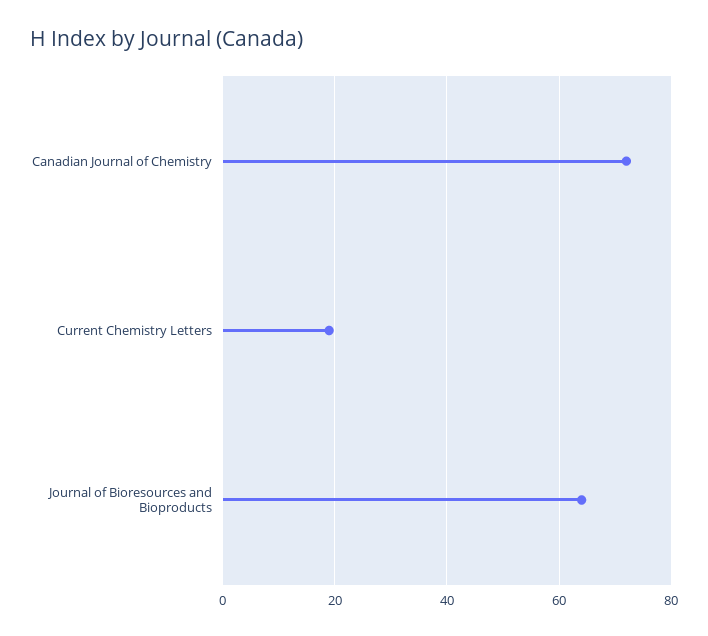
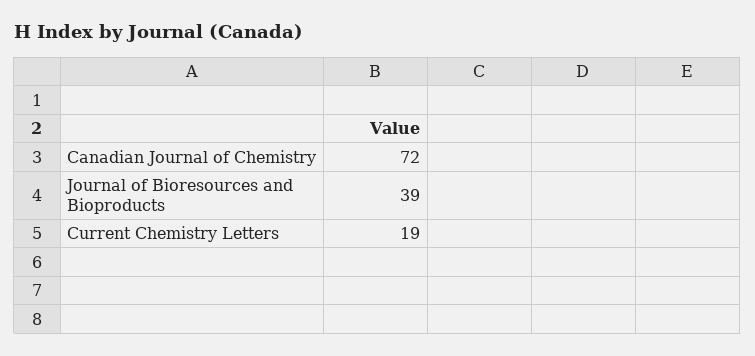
Journal of Bioresources and Bioproducts: 65 -> 39

